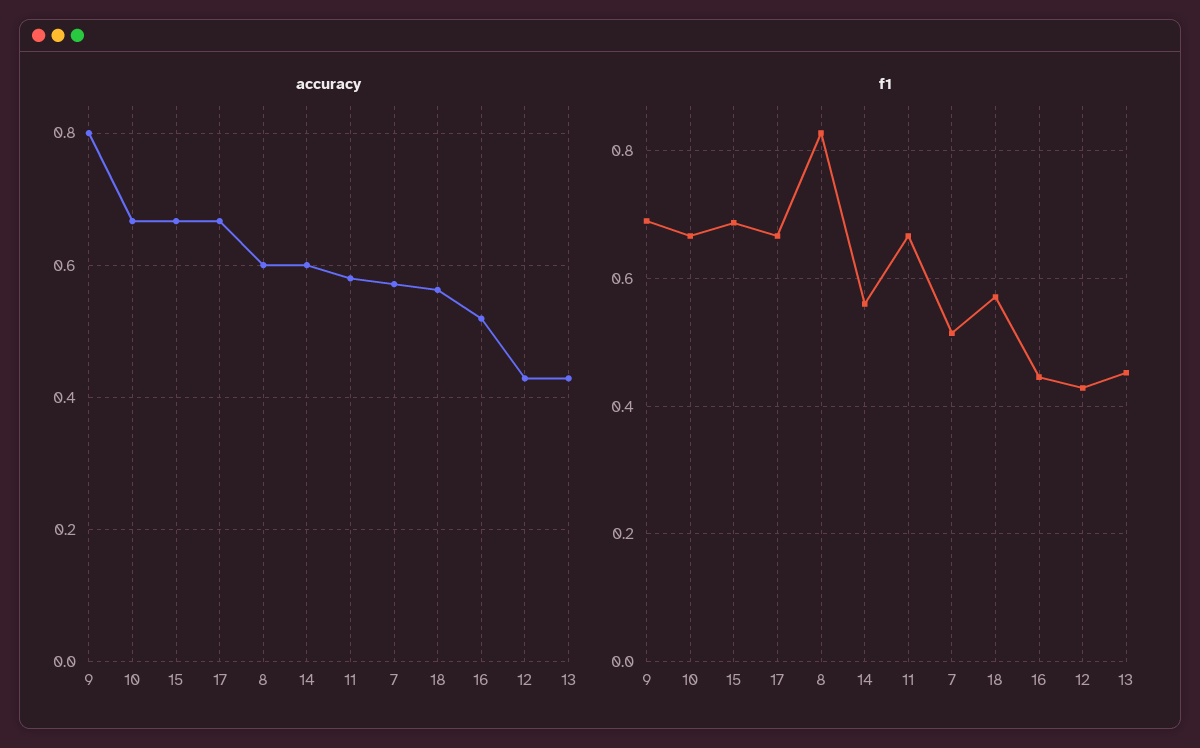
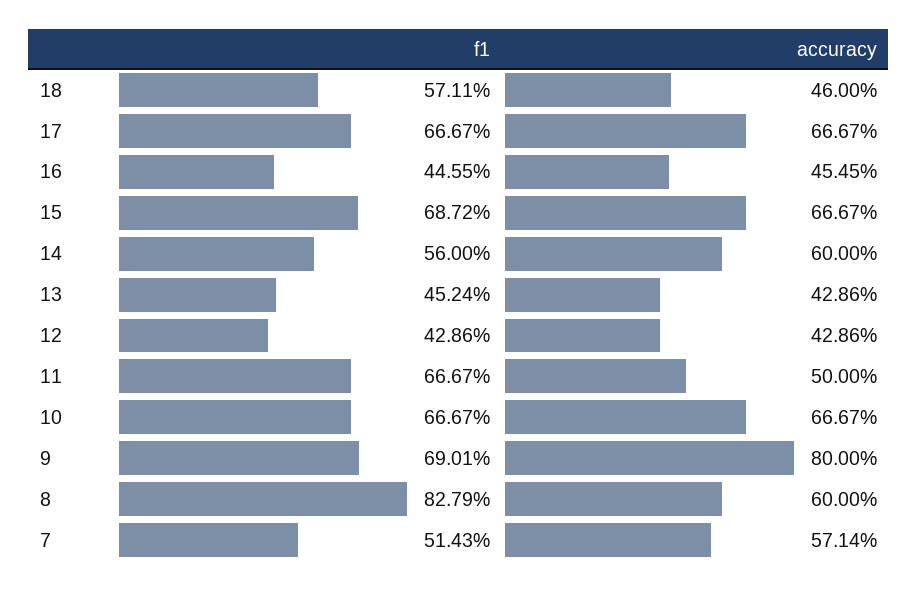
accuracy, 11: 0.58 -> 0.5
accuracy, 18: 0.56 -> 0.46
accuracy, 16: 0.52 -> 0.4545

